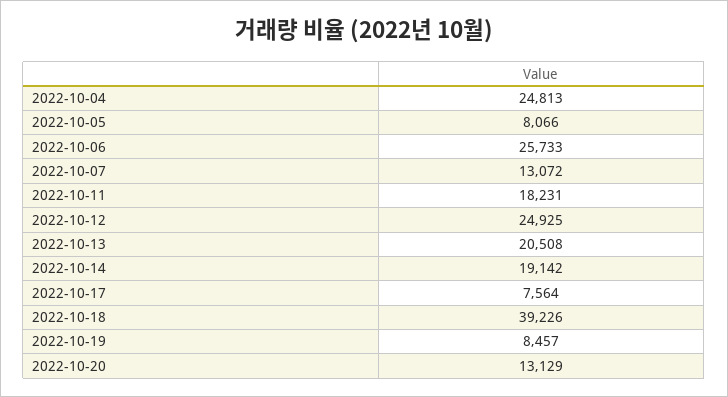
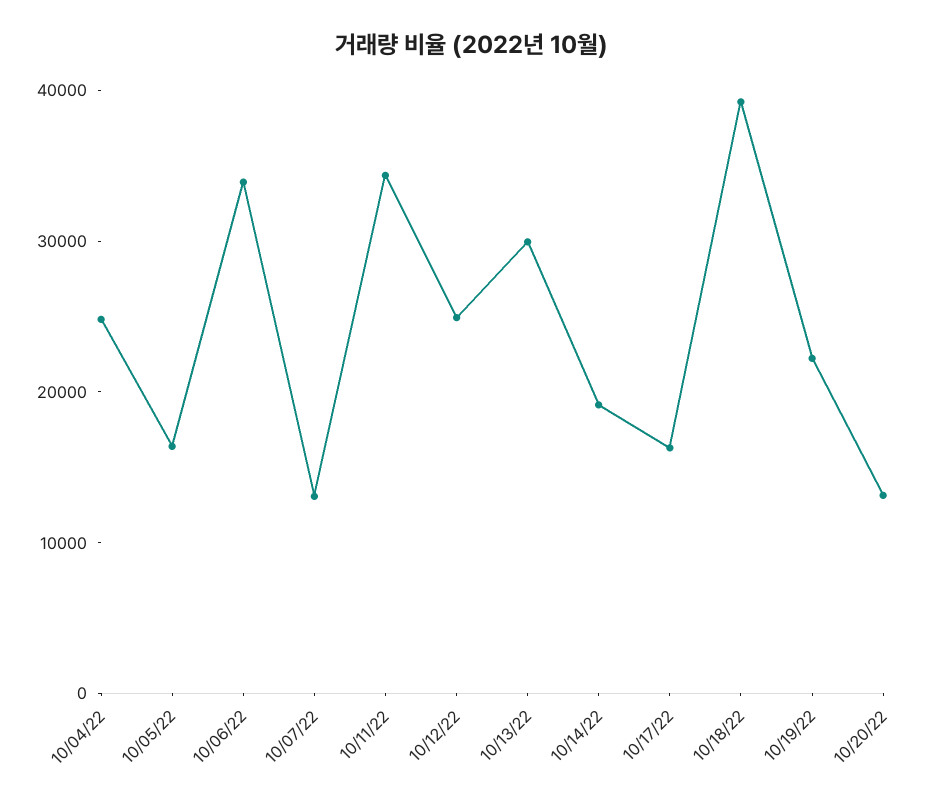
2022-10-05: 8066 -> 16000
2022-10-06: 25733 -> 34000
2022-10-11: 18231 -> 34000
2022-10-13: 20508 -> 30000
2022-10-17: 7564 -> 16000
2022-10-19: 8457 -> 22000

